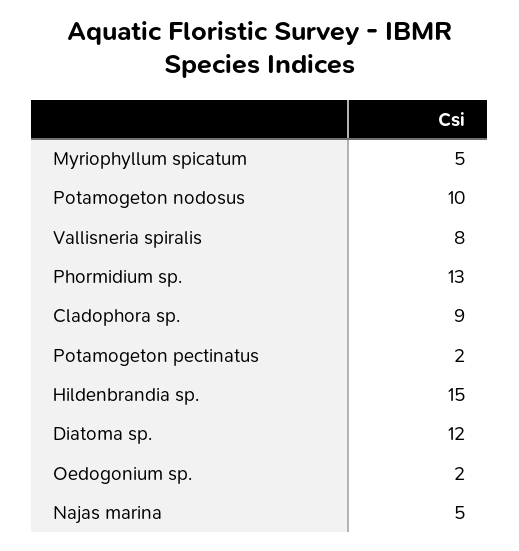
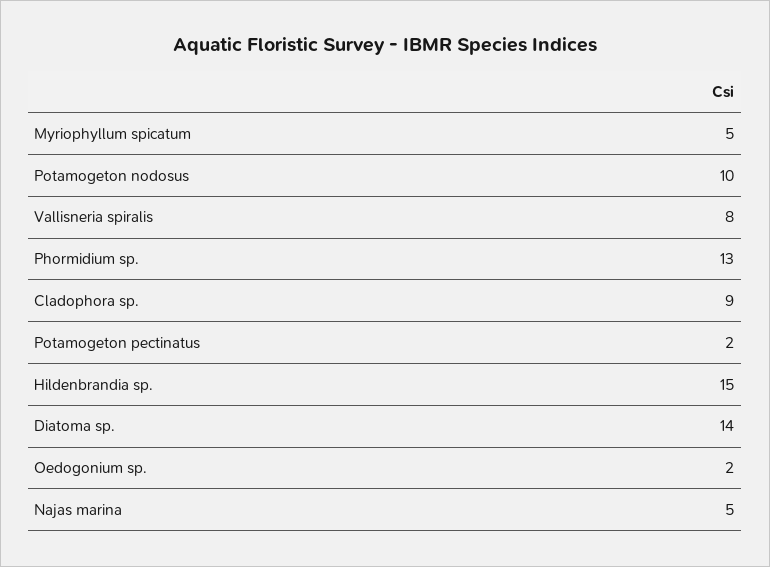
Diatoma sp.: 12 -> 14

